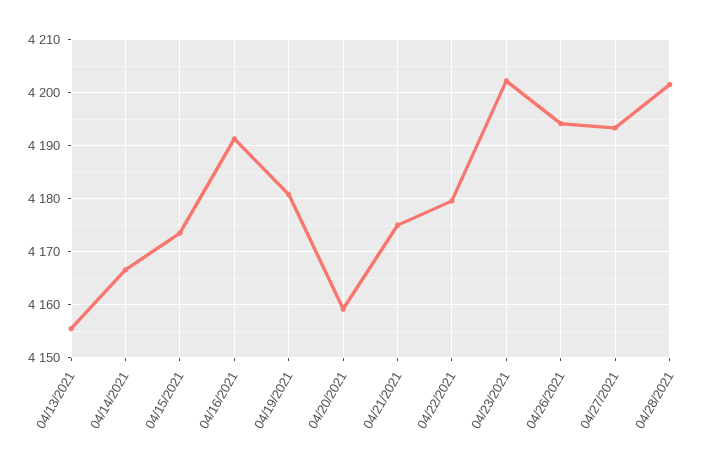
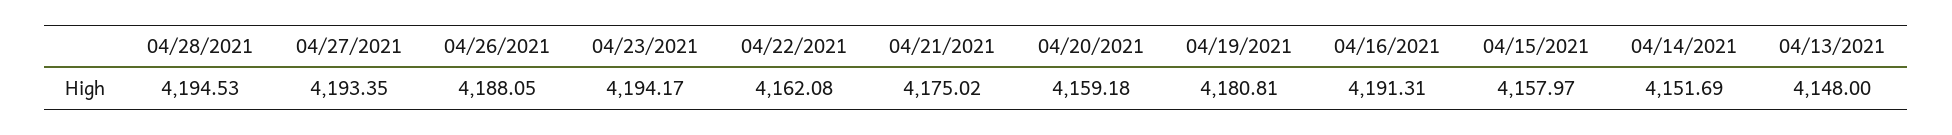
04/13/2021: 4156 -> 4148
04/14/2021: 4166 -> 4151.69
04/15/2021: 4174 -> 4157.97
04/22/2021: 4180 -> 4162.08
04/23/2021: 4202 -> 4194.17
04/26/2021: 4194 -> 4188.05
04/28/2021: 4202 -> 4194.53

